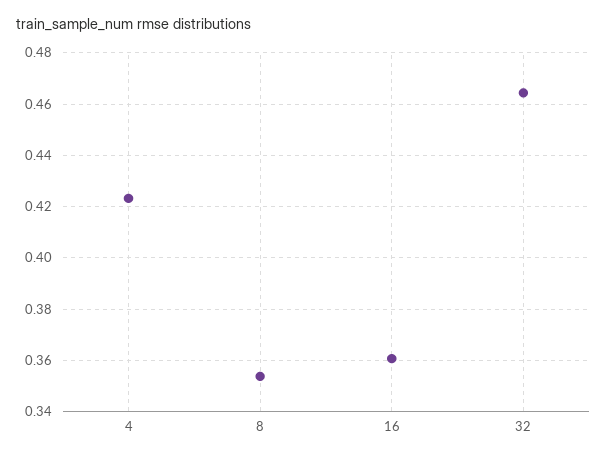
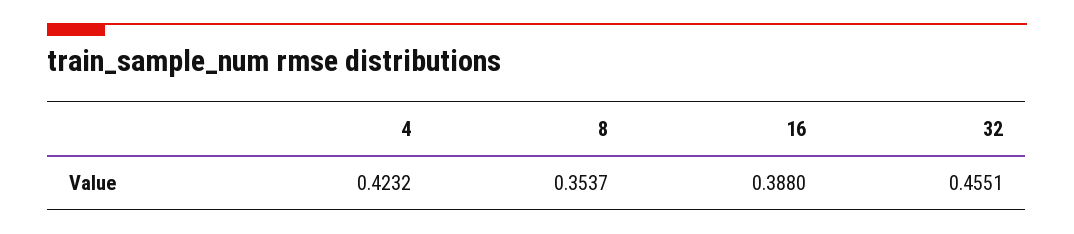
16: 0.36 -> 0.388
32: 0.465 -> 0.4551

